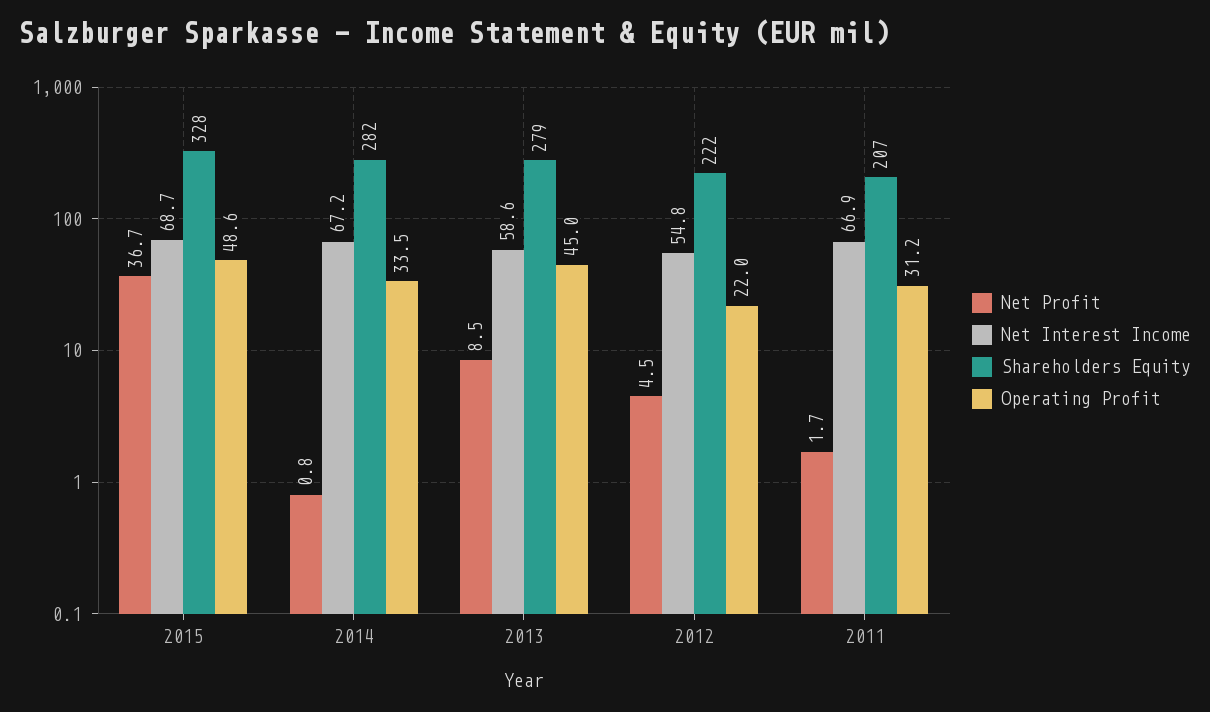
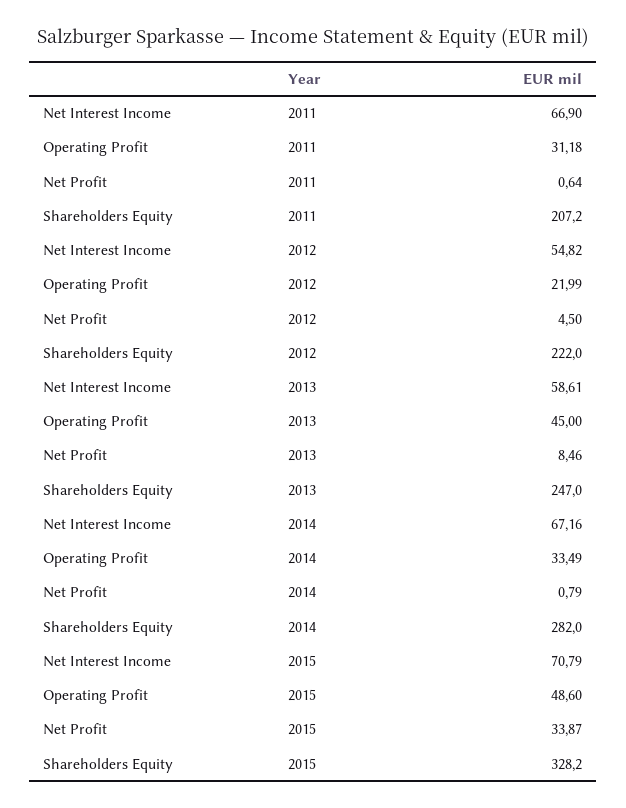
Net Profit, 2015: 36.7 -> 33.87
Net Interest Income, 2015: 68.7 -> 70.79
Shareholders Equity, 2013: 279 -> 247
Net Profit, 2011: 1.7 -> 0.64

